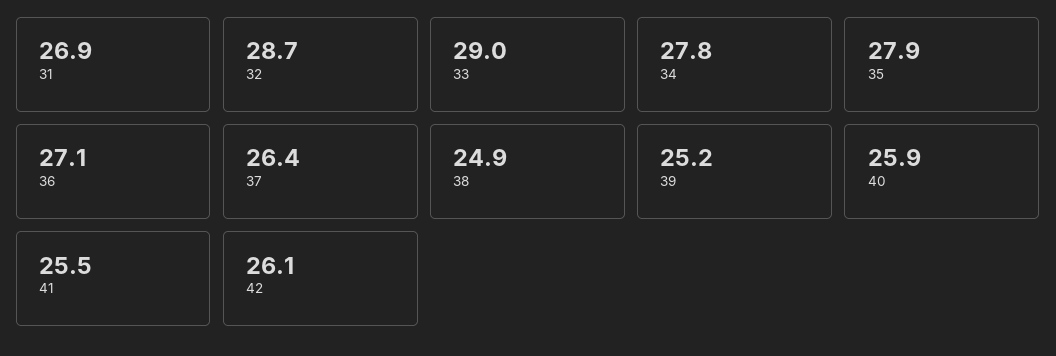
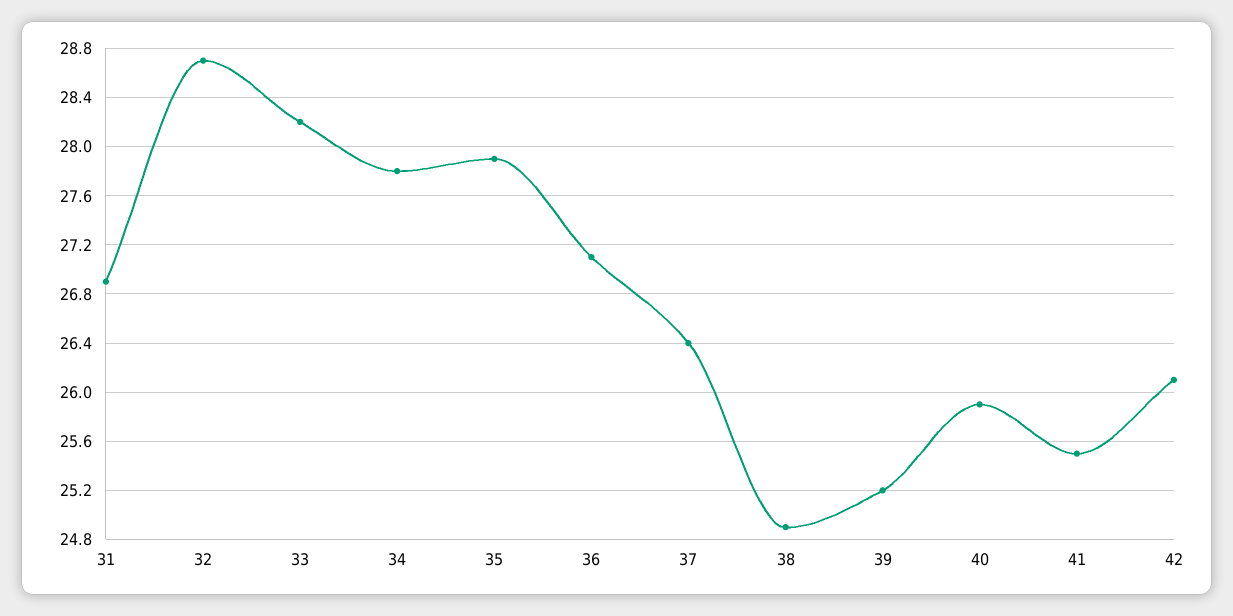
33: 29 -> 28.2

